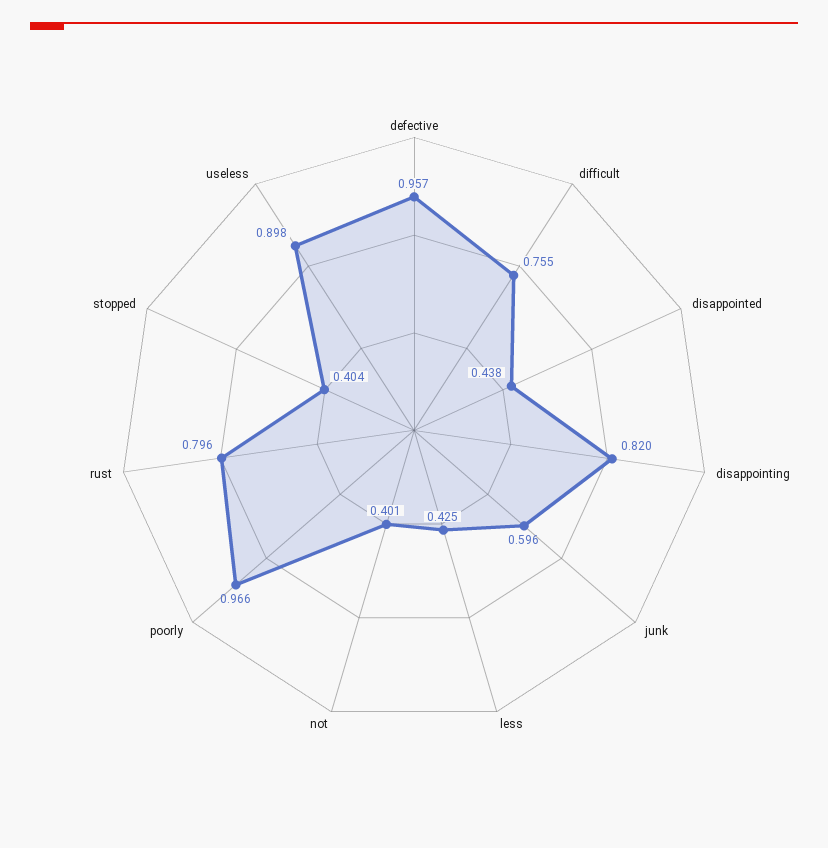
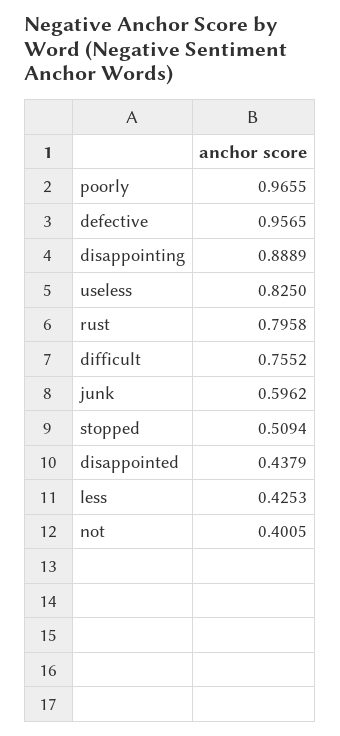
disappointing: 0.82 -> 0.8889
stopped: 0.404 -> 0.5094
useless: 0.898 -> 0.825

